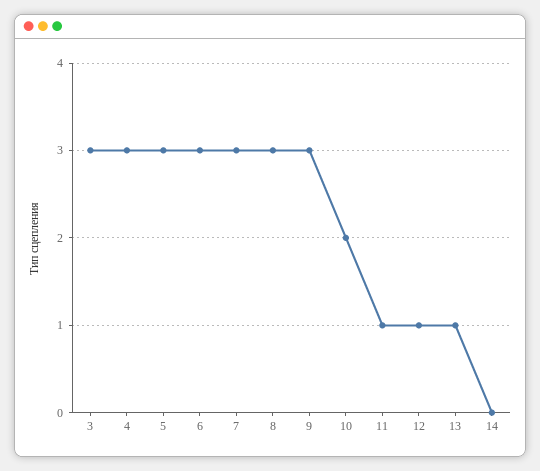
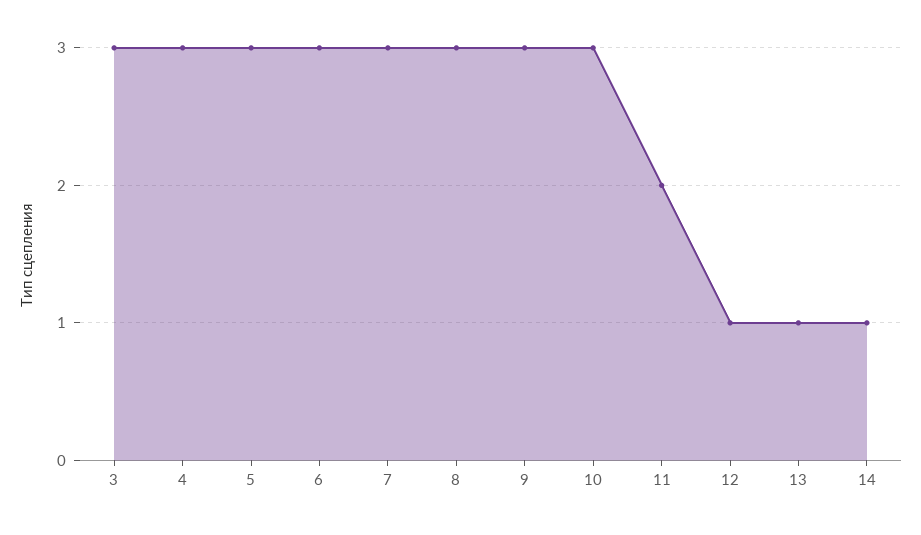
10: 2 -> 3
11: 1 -> 2
14: 0 -> 1

